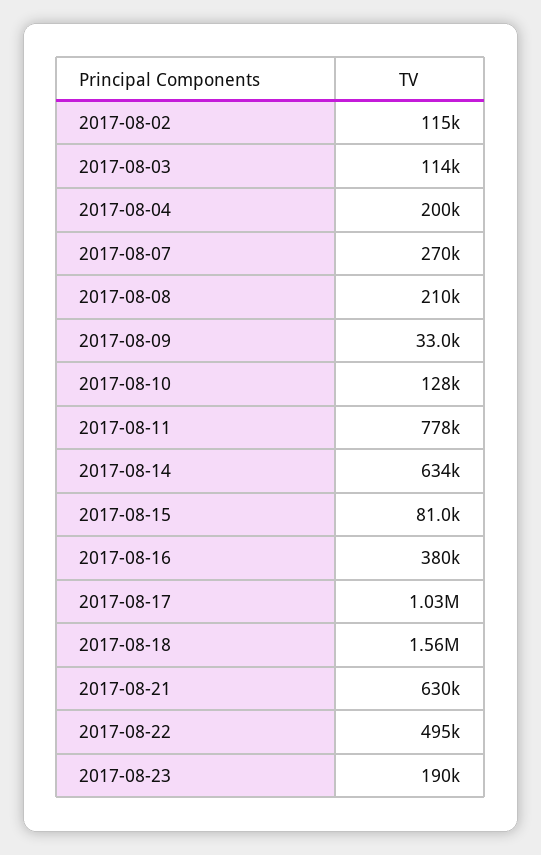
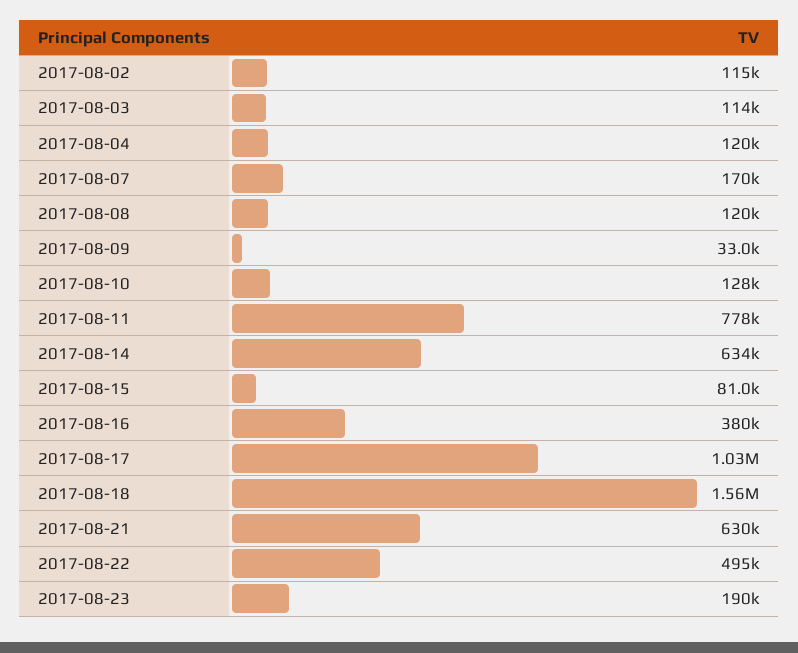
2017-08-04: 200000 -> 120000
2017-08-07: 270000 -> 170000
2017-08-08: 210000 -> 120000

